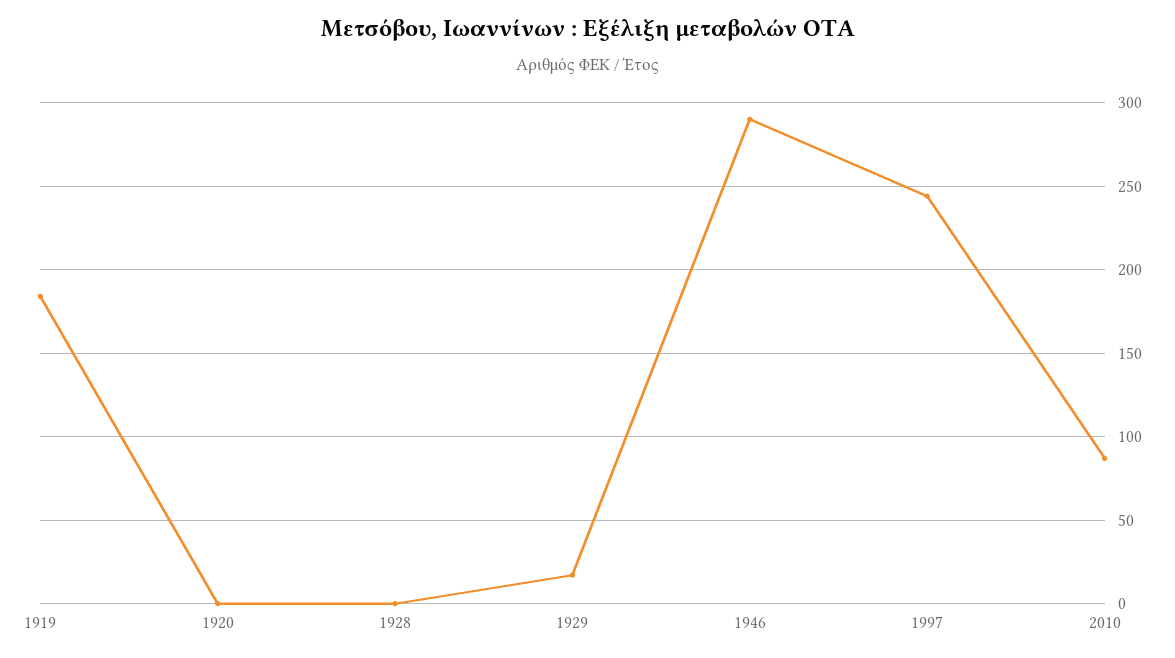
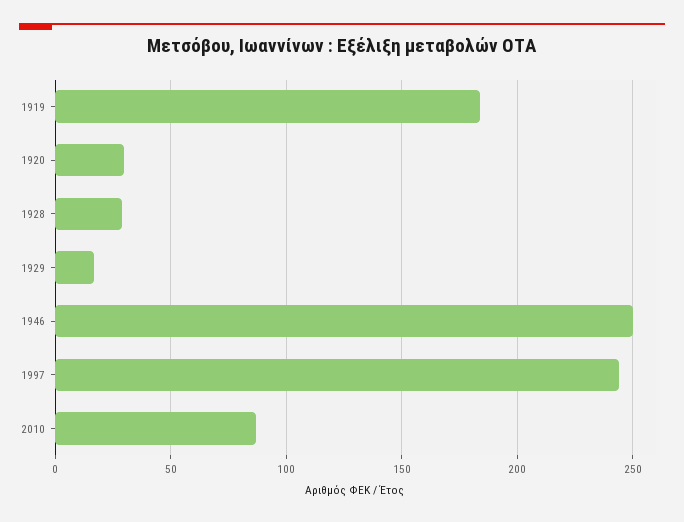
1920: 0 -> 30
1928: 0 -> 30
1946: 290 -> 250

